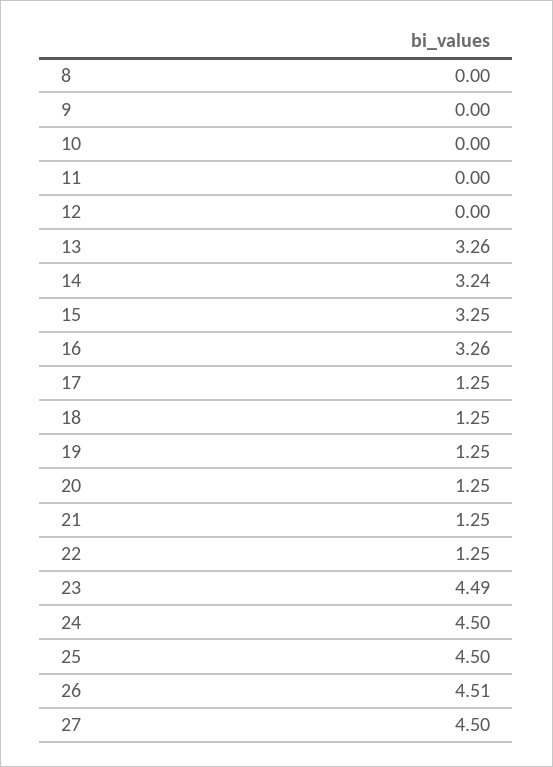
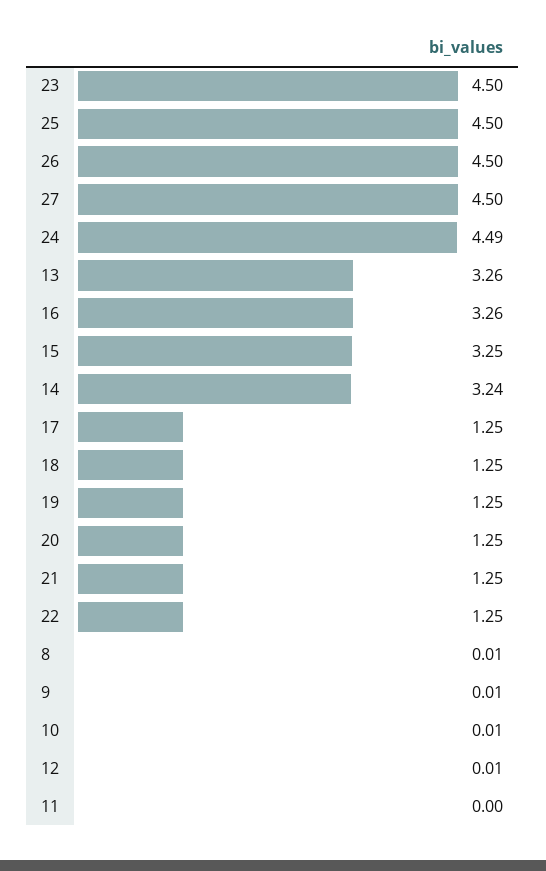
8: 0 -> 0.01
9: 0 -> 0.01
10: 0 -> 0.01
12: 0 -> 0.01
23: 4.49 -> 4.5
24: 4.5 -> 4.49
26: 4.51 -> 4.5

